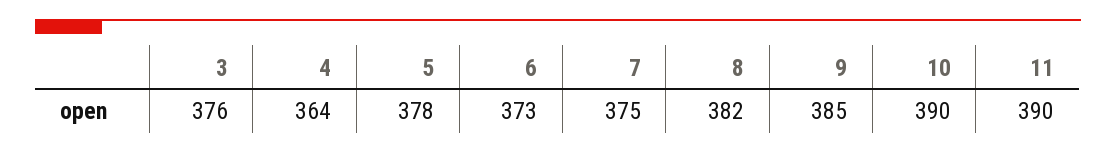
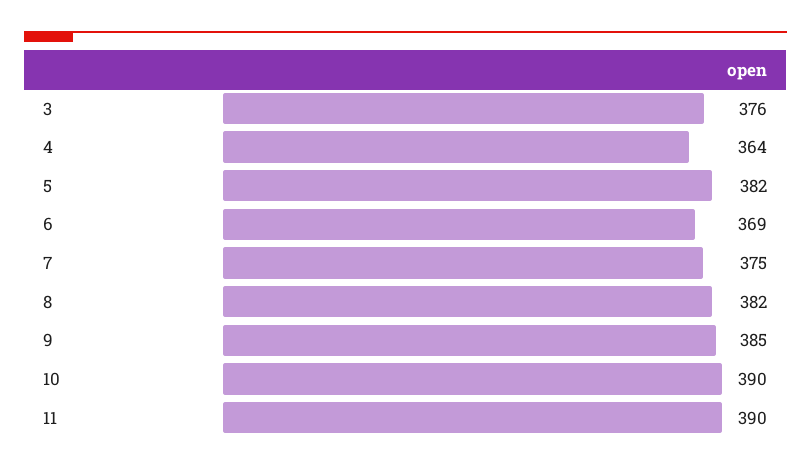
5: 378 -> 382
6: 373 -> 369

